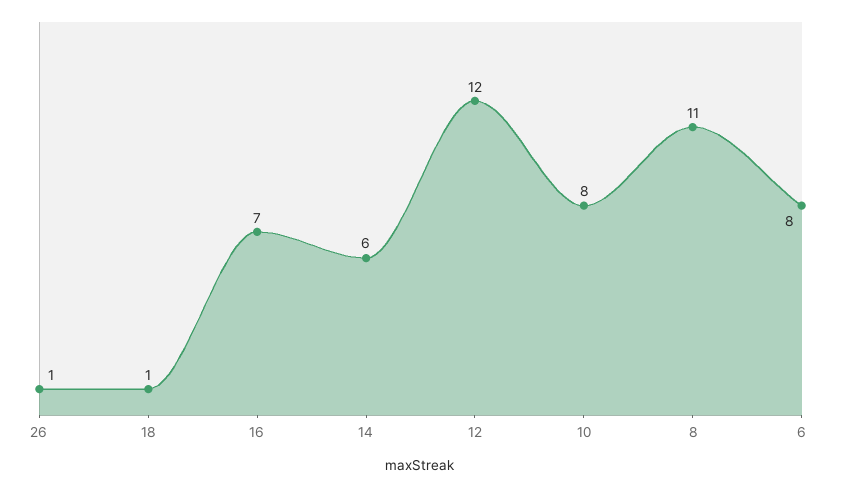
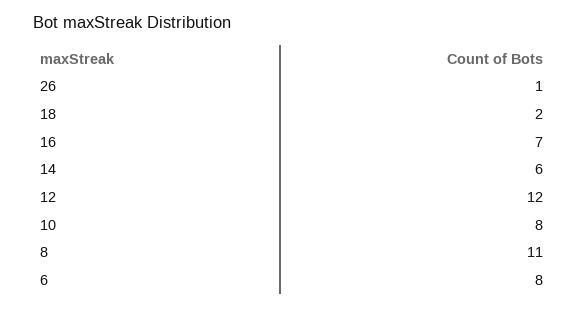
18: 1 -> 2

